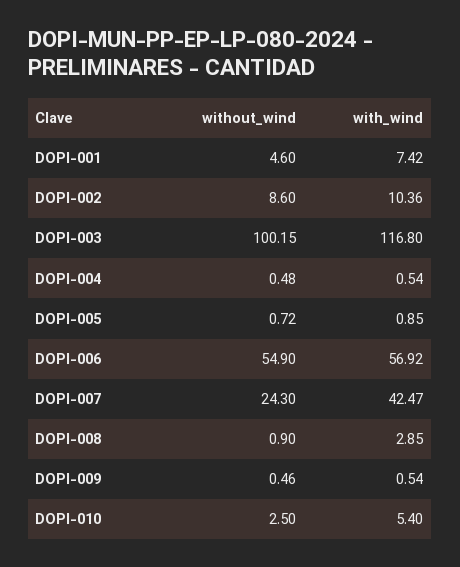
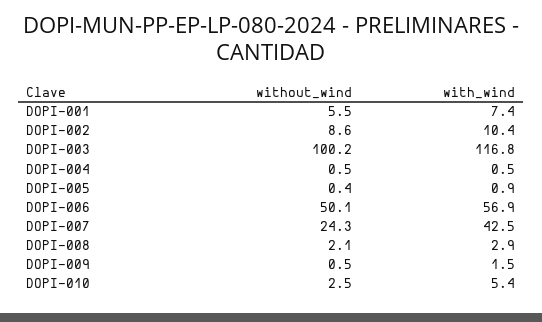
without_wind, DOPI-001: 4.6 -> 5.5
without_wind, DOPI-005: 0.72 -> 0.4
without_wind, DOPI-006: 54.9 -> 50.1
without_wind, DOPI-008: 0.9 -> 2.1
with_wind, DOPI-009: 0.54 -> 1.5

